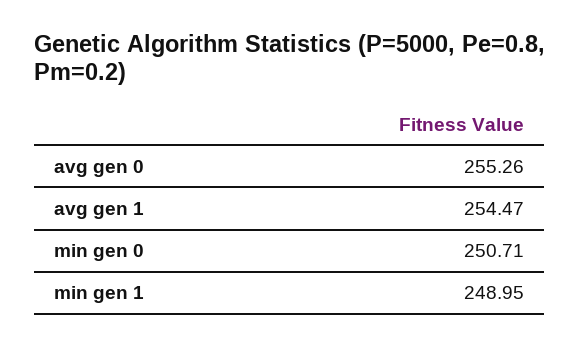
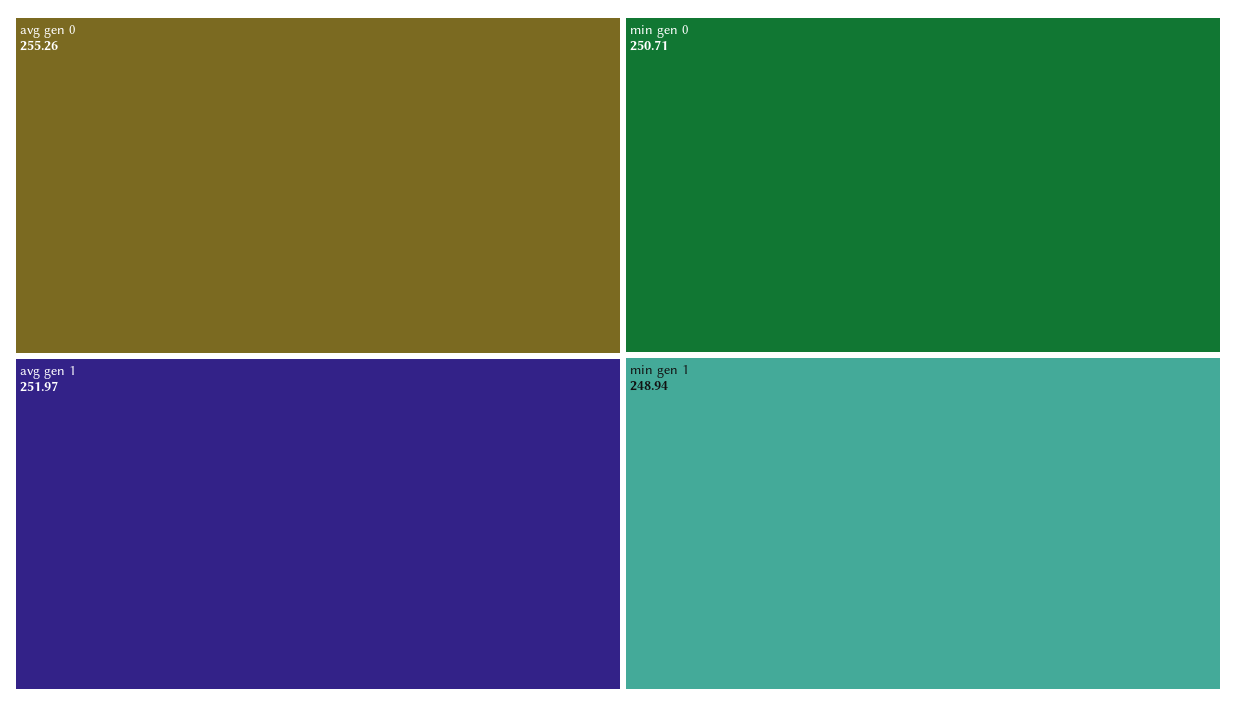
avg gen 1: 254.47 -> 251.97
min gen 1: 248.95 -> 248.94

